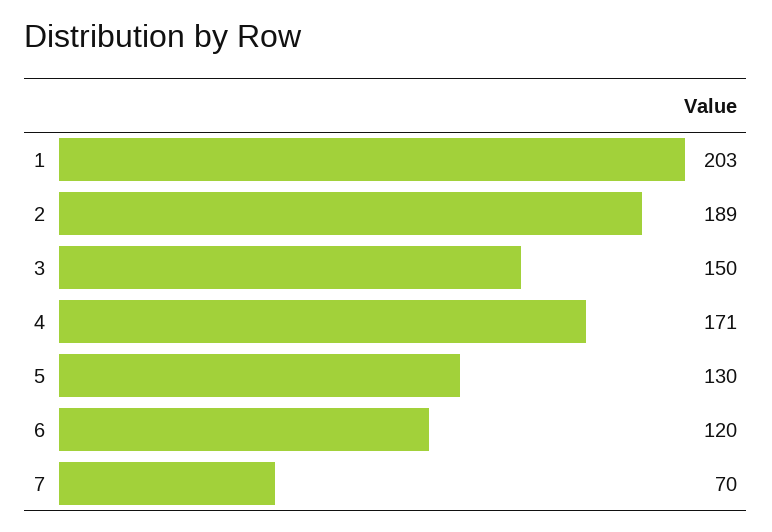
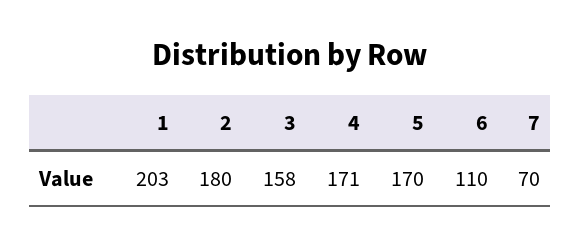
2: 189 -> 180
3: 150 -> 158
5: 130 -> 170
6: 120 -> 110

